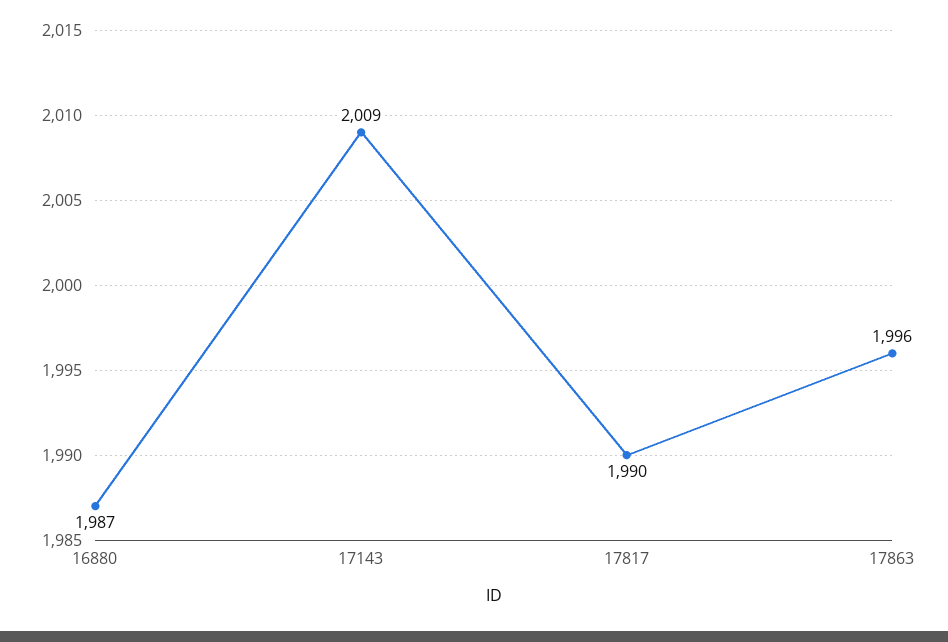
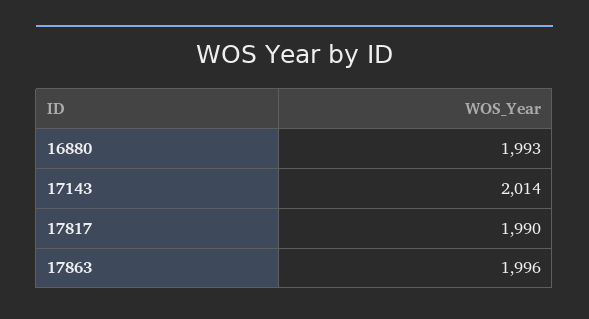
16880: 1987 -> 1993
17143: 2009 -> 2014

